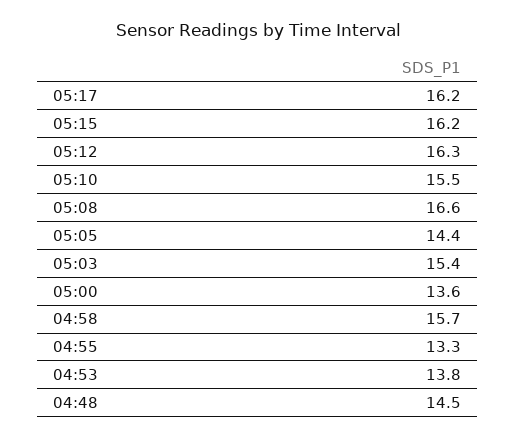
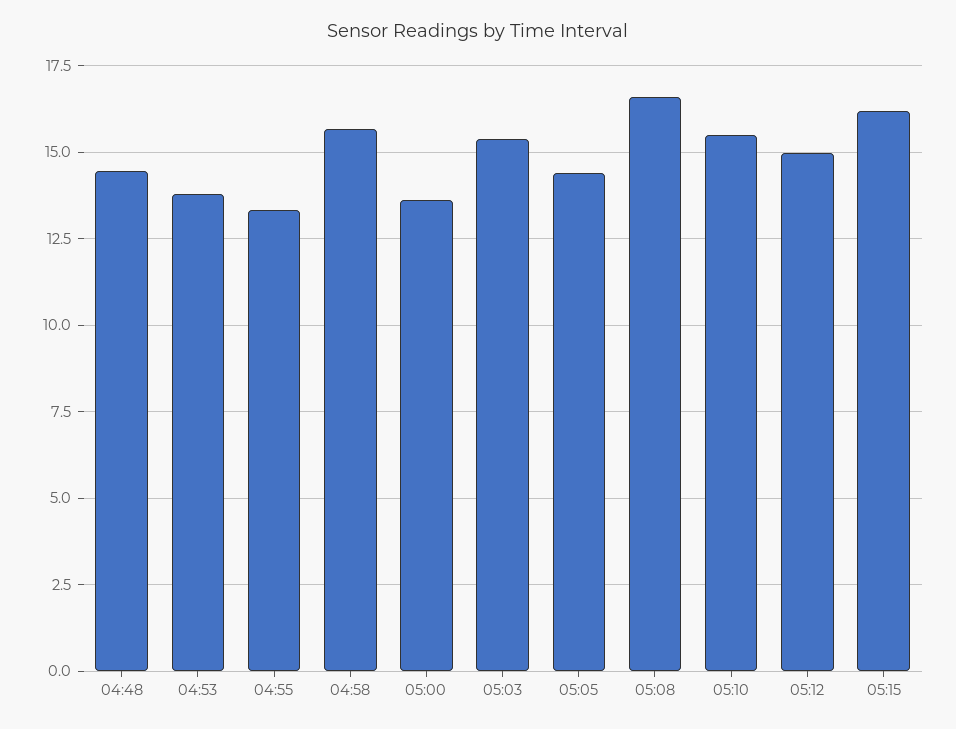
05:17: 16.2 -> none
05:12: 16.3 -> 15

